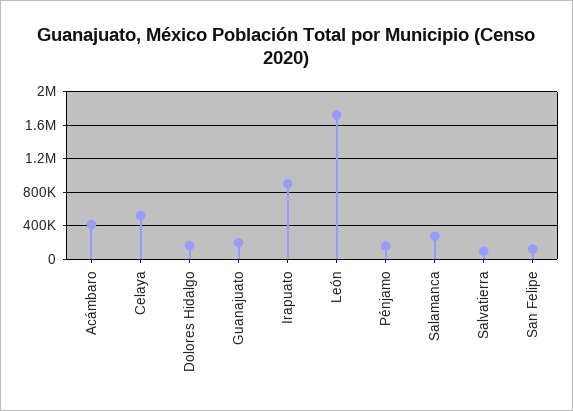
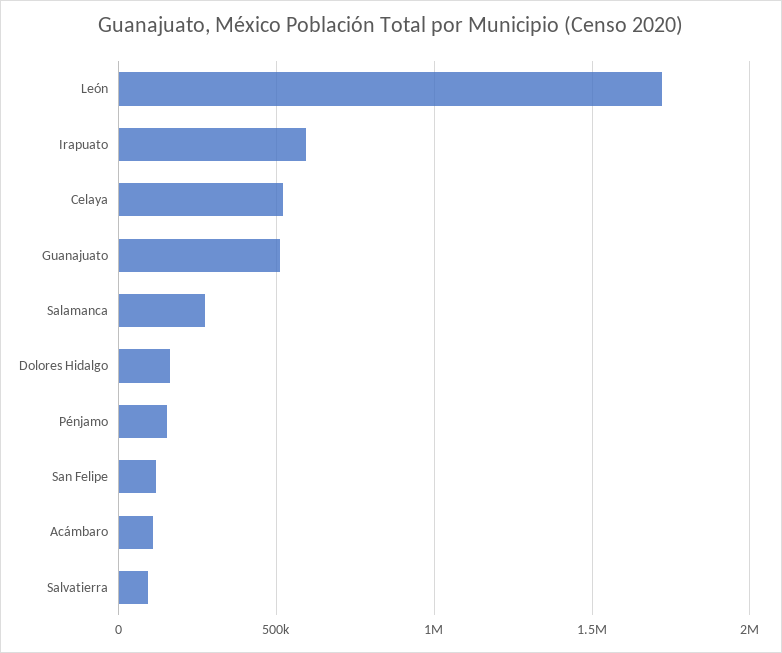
Acámbaro: 400000 -> 100000
Guanajuato: 200000 -> 500000
Irapuato: 900000 -> 600000

